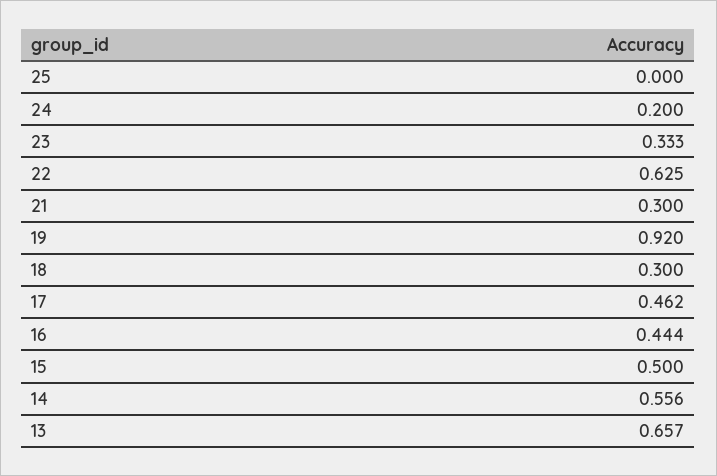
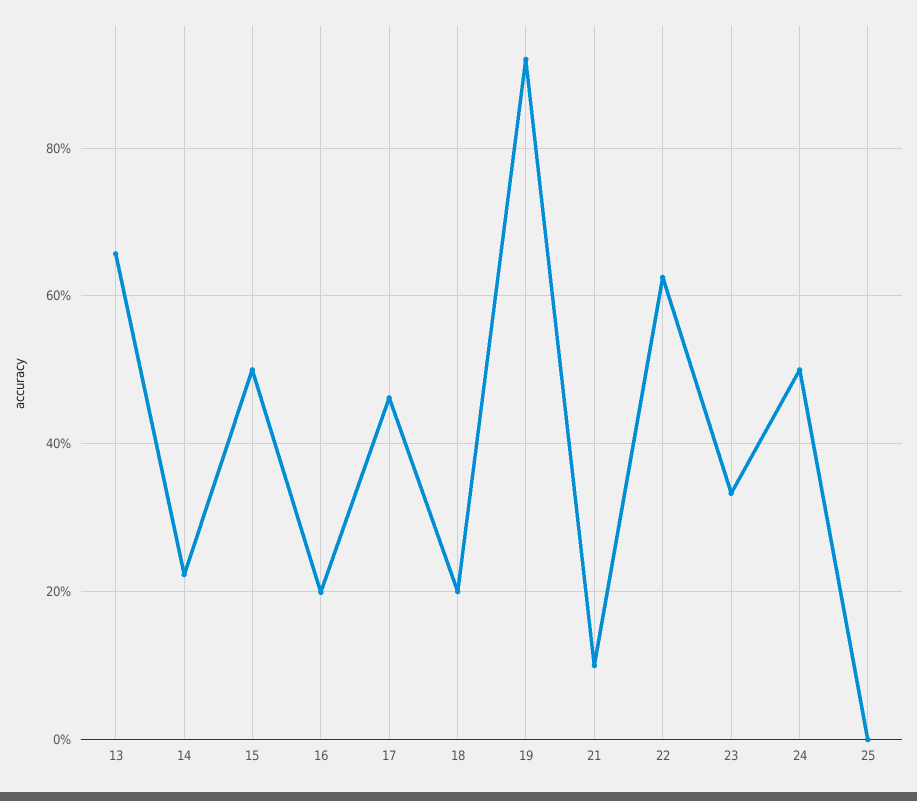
24: 0.2 -> 0.5
21: 0.3 -> 0.1
18: 0.3 -> 0.2
16: 0.444 -> 0.2
14: 0.556 -> 0.22

